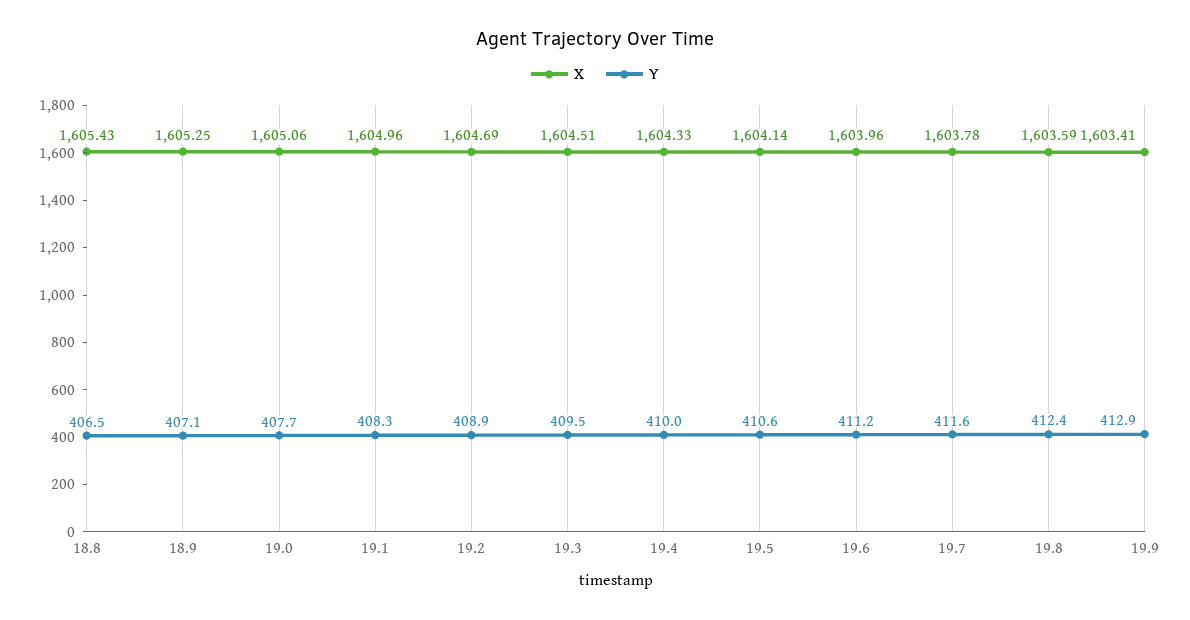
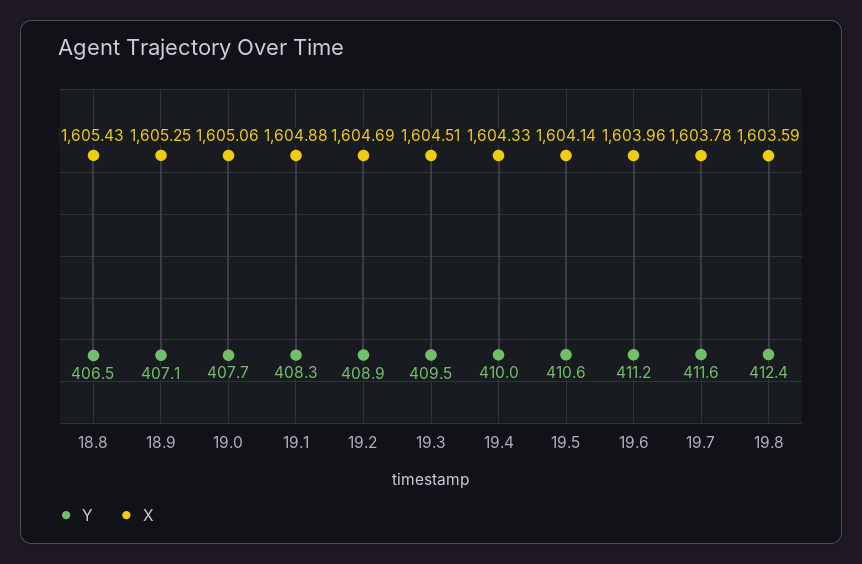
X, 19.1: 1604.96 -> 1604.88
X, 19.9: 1603.41 -> none
Y, 19.9: 412.9 -> none

